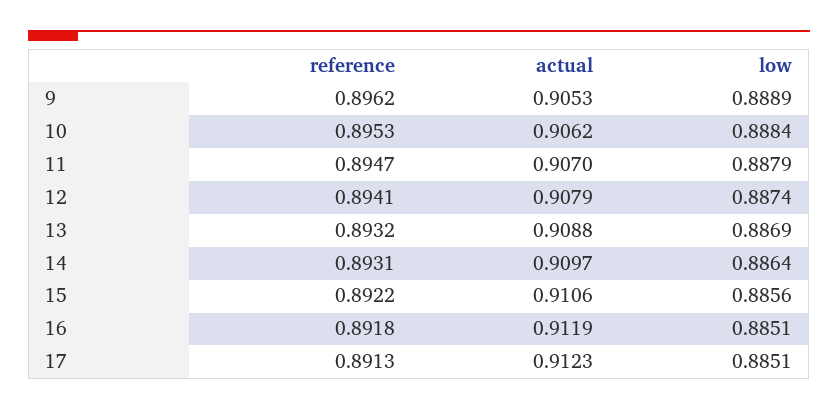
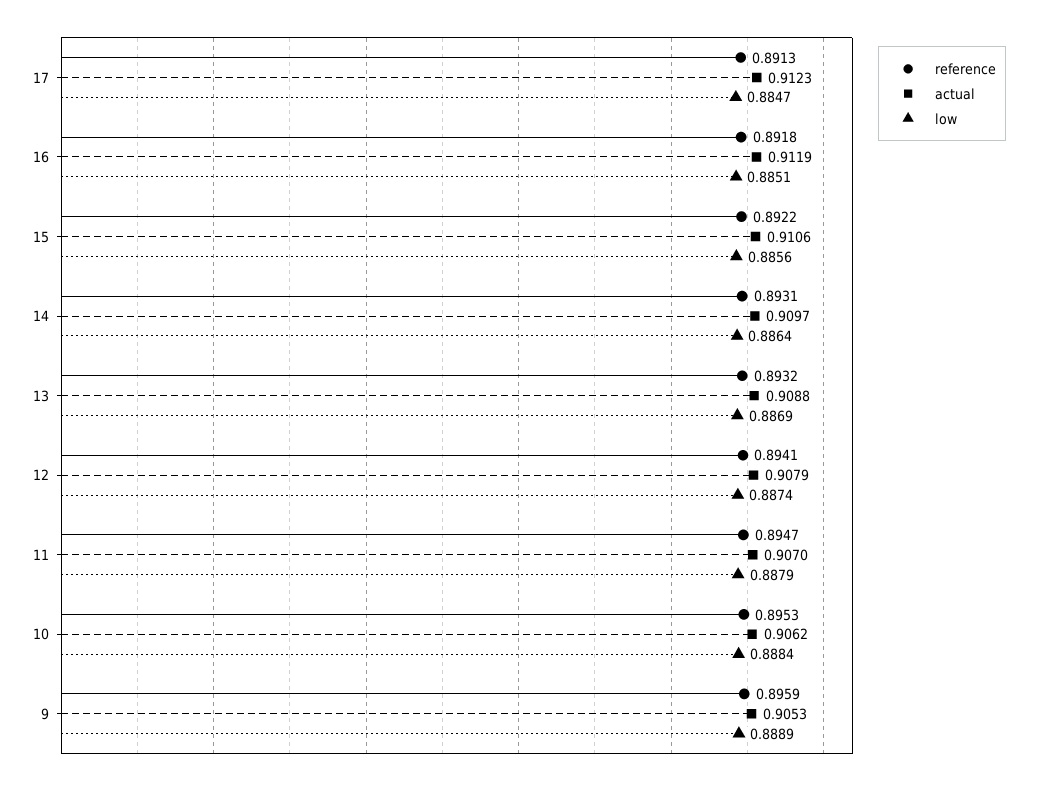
reference, 9: 0.8962 -> 0.8959
low, 17: 0.8851 -> 0.8847

